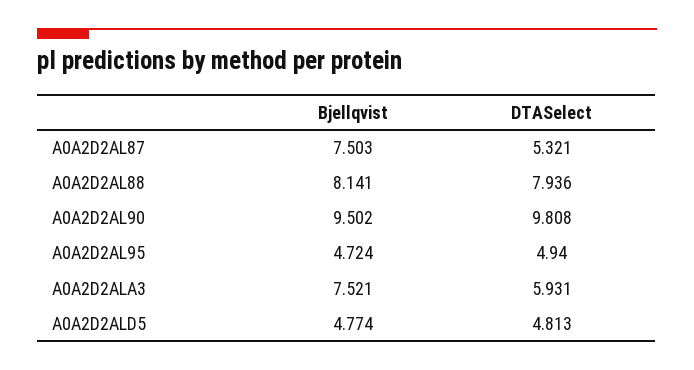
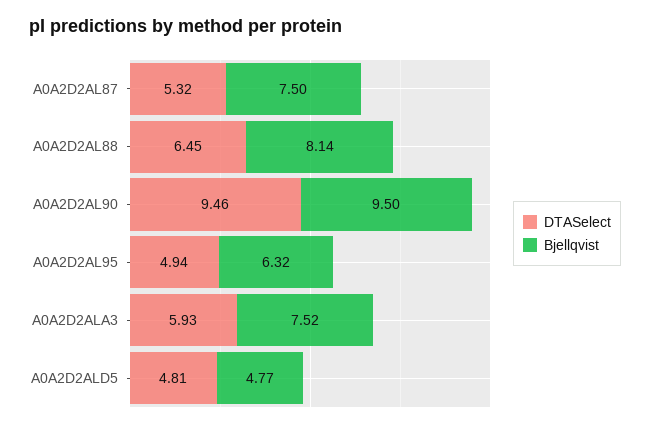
DTASelect, A0A2D2AL88: 7.936 -> 6.45
DTASelect, A0A2D2AL90: 9.808 -> 9.46
Bjellqvist, A0A2D2AL95: 4.724 -> 6.32

